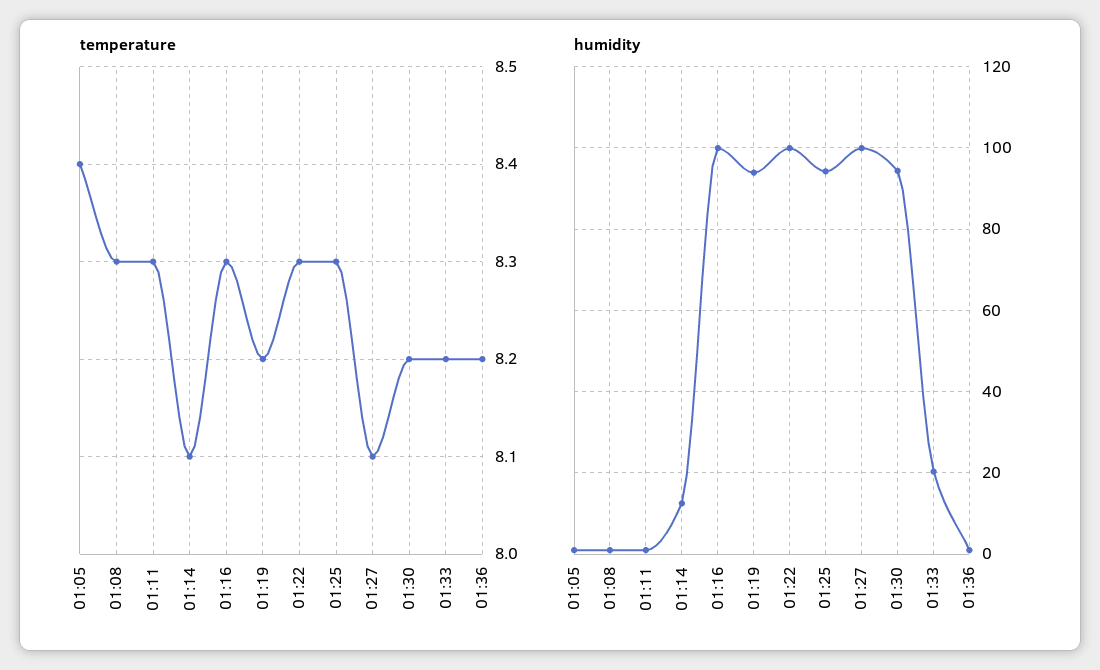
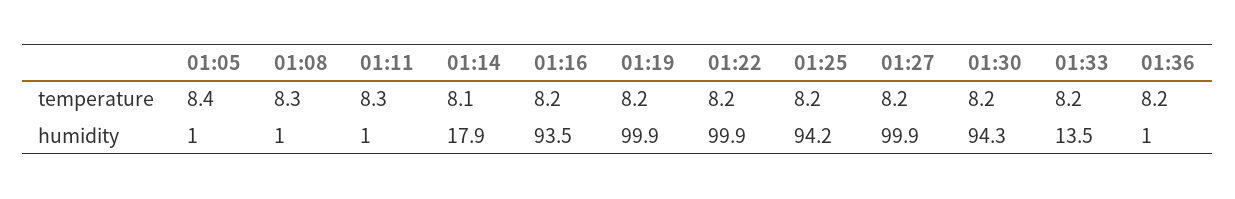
temperature, 01:16: 8.3 -> 8.2
temperature, 01:22: 8.3 -> 8.2
temperature, 01:25: 8.3 -> 8.2
temperature, 01:27: 8.1 -> 8.2
humidity, 01:14: 12 -> 17.9
humidity, 01:16: 100 -> 93.5
humidity, 01:19: 94 -> 99.9
humidity, 01:33: 20 -> 13.5

